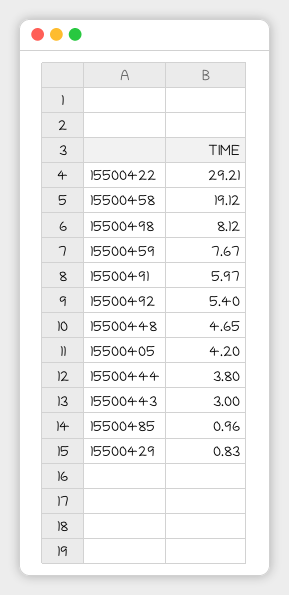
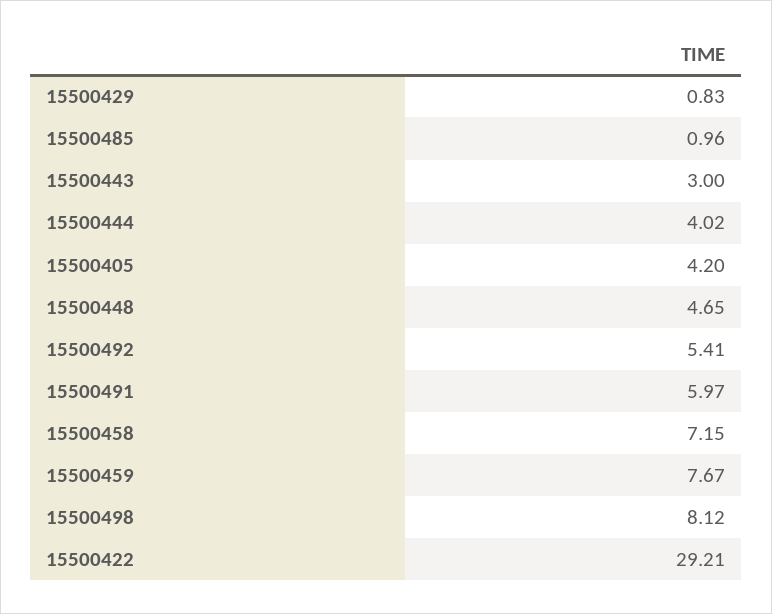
15500458: 19.12 -> 7.15
15500492: 5.4 -> 5.41
15500444: 3.8 -> 4.02

